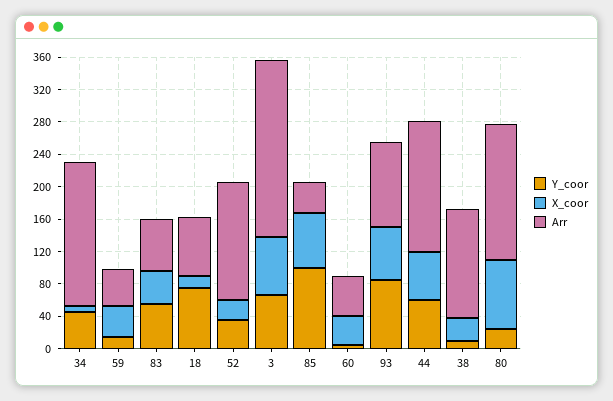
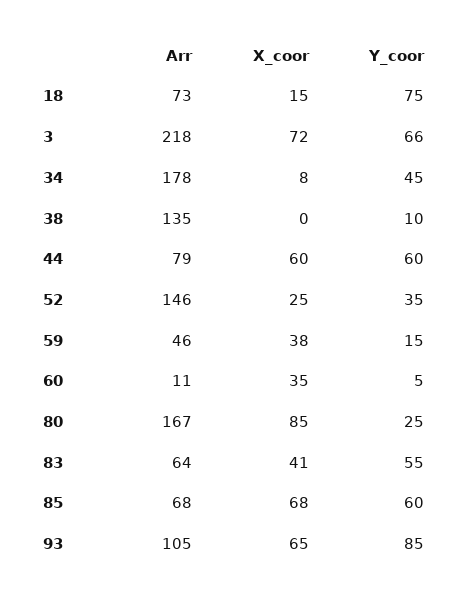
Y_coor, 85: 100 -> 60
Arr, 85: 40 -> 68
Arr, 60: 50 -> 11
Arr, 44: 160 -> 79
X_coor, 38: 30 -> 0

